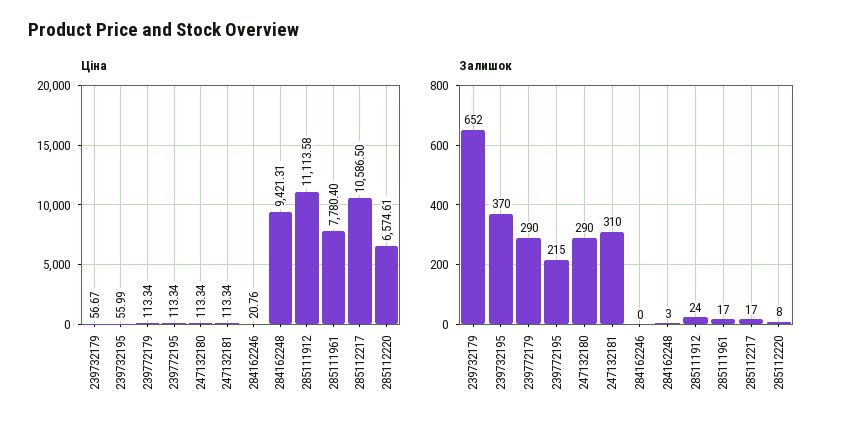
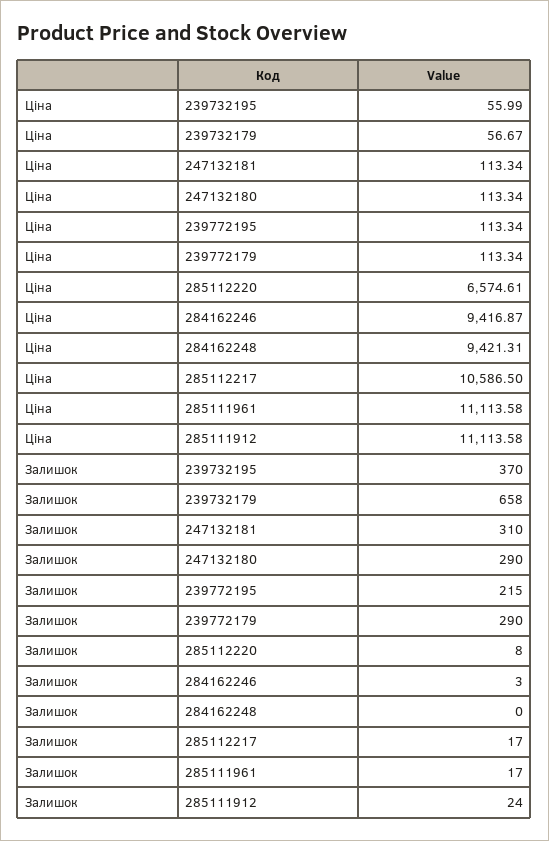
Ціна, 284162246: 20.76 -> 9416.87
Ціна, 285111961: 7780.4 -> 11113.58
Залишок, 239732179: 652 -> 658
Залишок, 284162246: 0 -> 3
Залишок, 284162248: 3 -> 0

